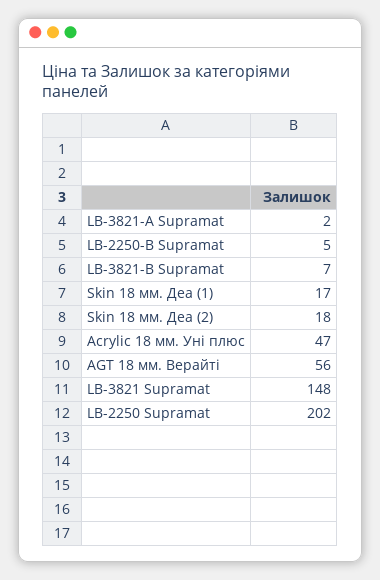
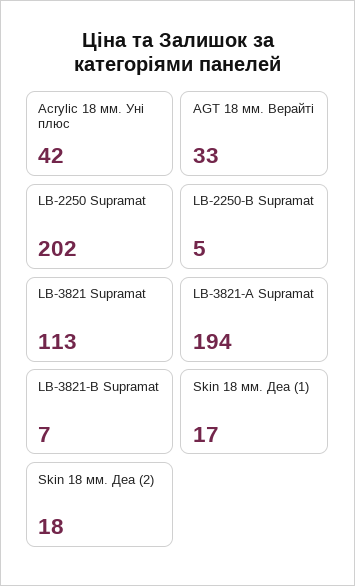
LB-3821-А Supramat: 2 -> 194
Acrylic 18 мм. Уні плюс: 47 -> 42
AGT 18 мм. Верайті: 56 -> 33
LB-3821 Supramat: 148 -> 113

